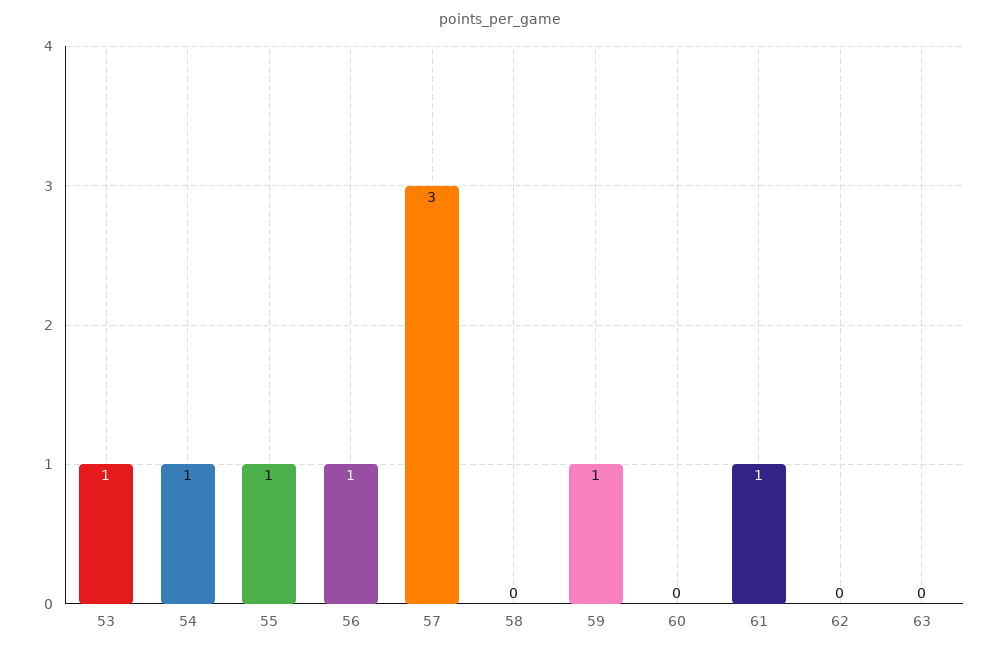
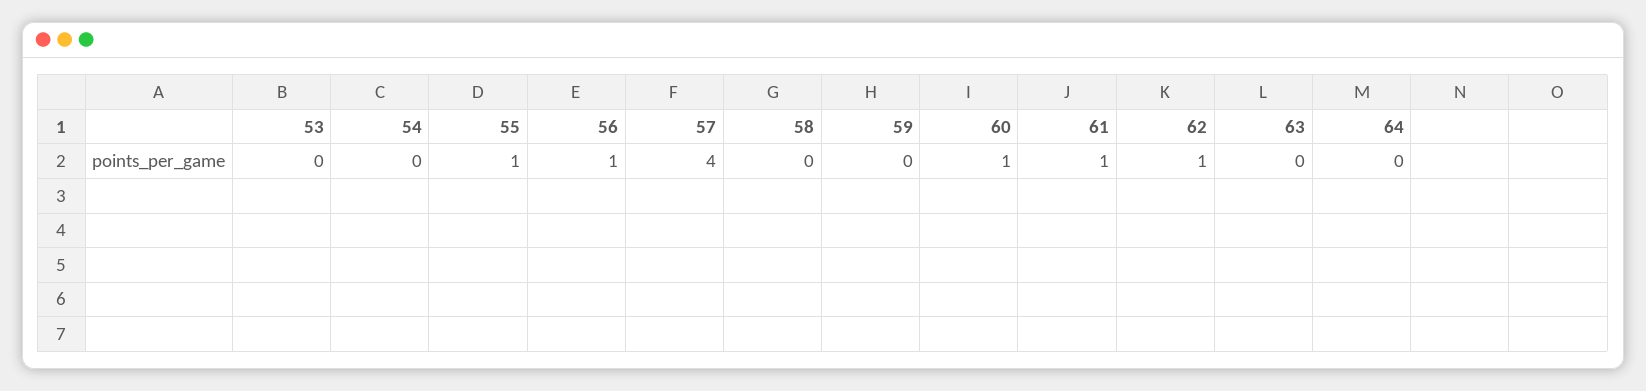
53: 1 -> 0
54: 1 -> 0
57: 3 -> 4
59: 1 -> 0
60: 0 -> 1
62: 0 -> 1
64: none -> 0

